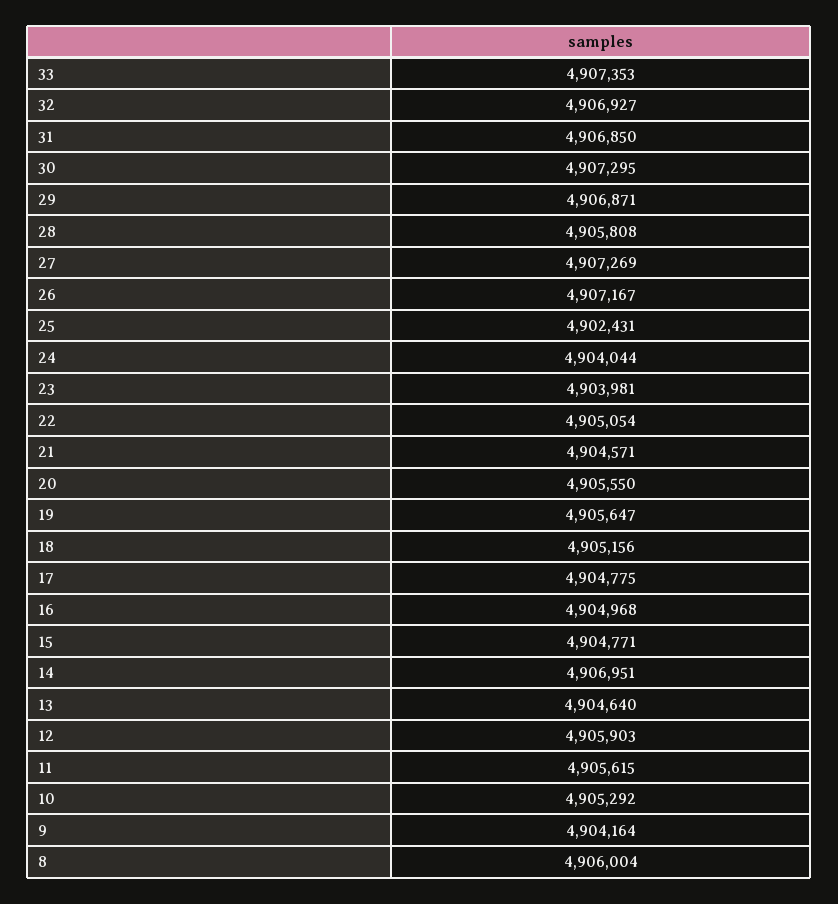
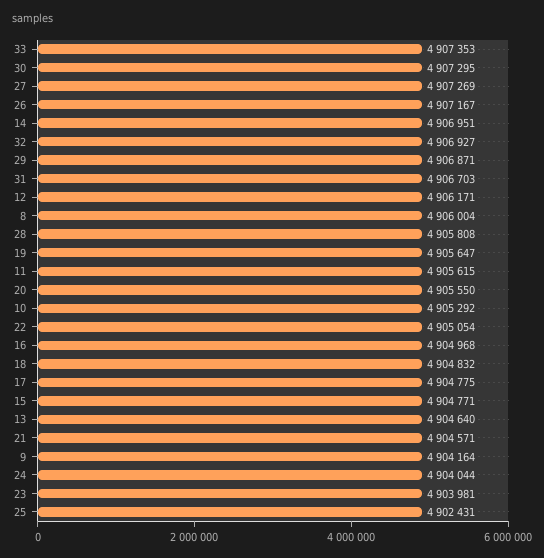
31: 4906850 -> 4906703
18: 4905156 -> 4904832
12: 4905903 -> 4906171

